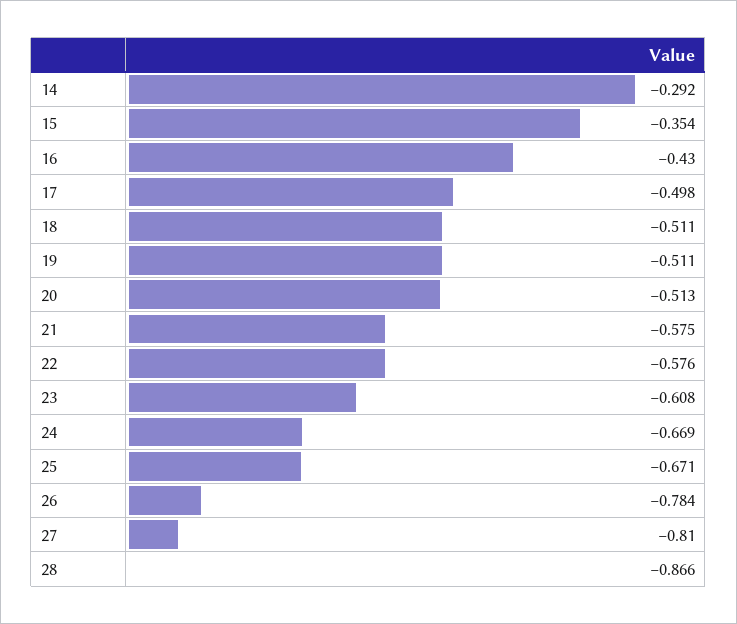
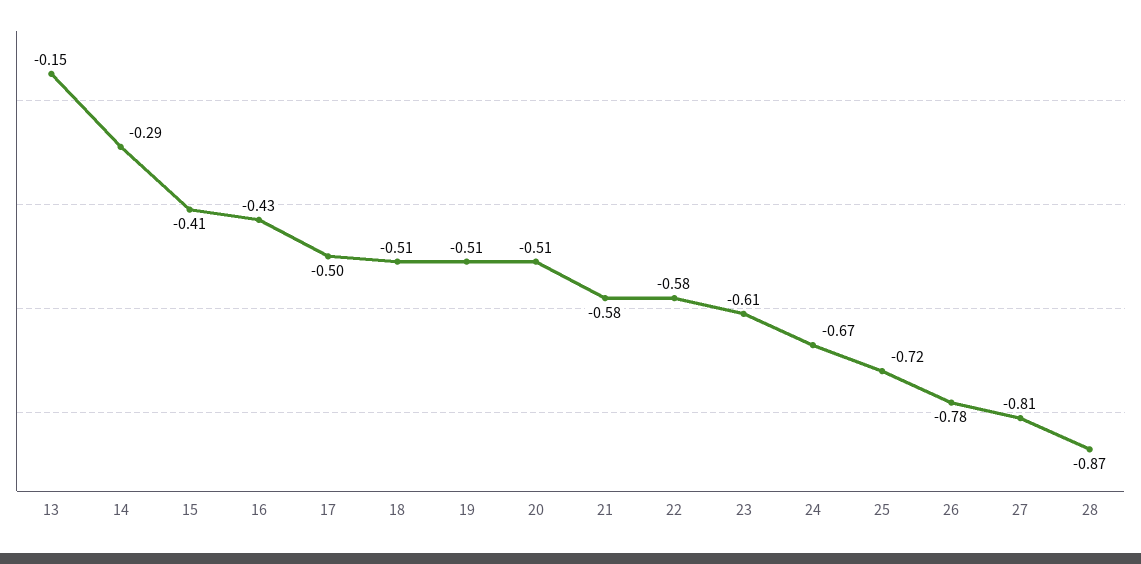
15: -0.354 -> -0.41
25: -0.671 -> -0.72
13: none -> -0.15

